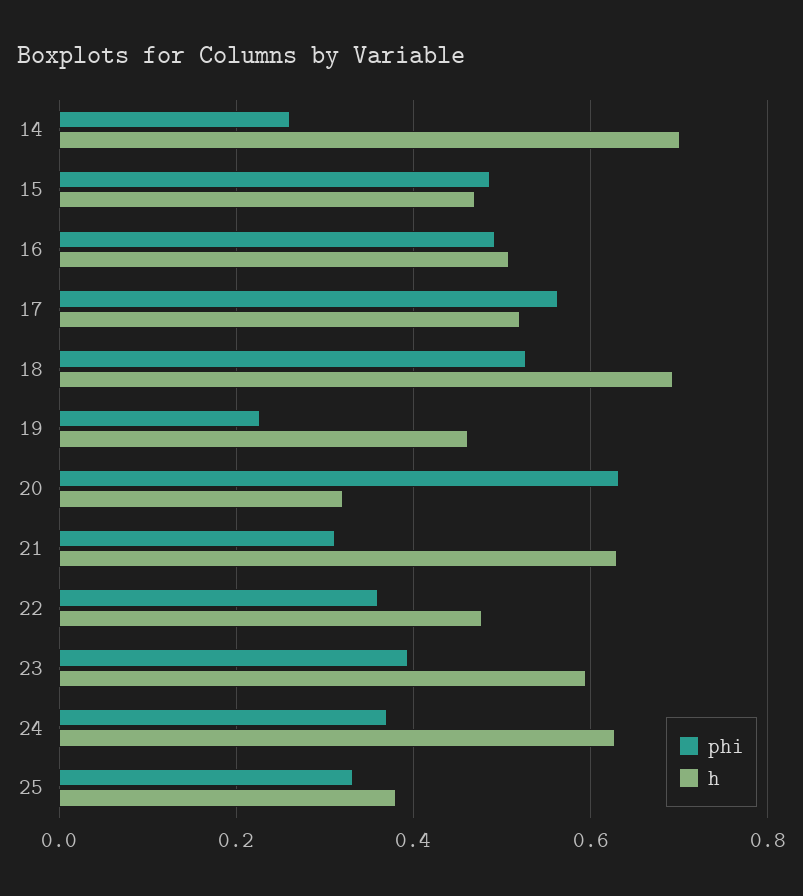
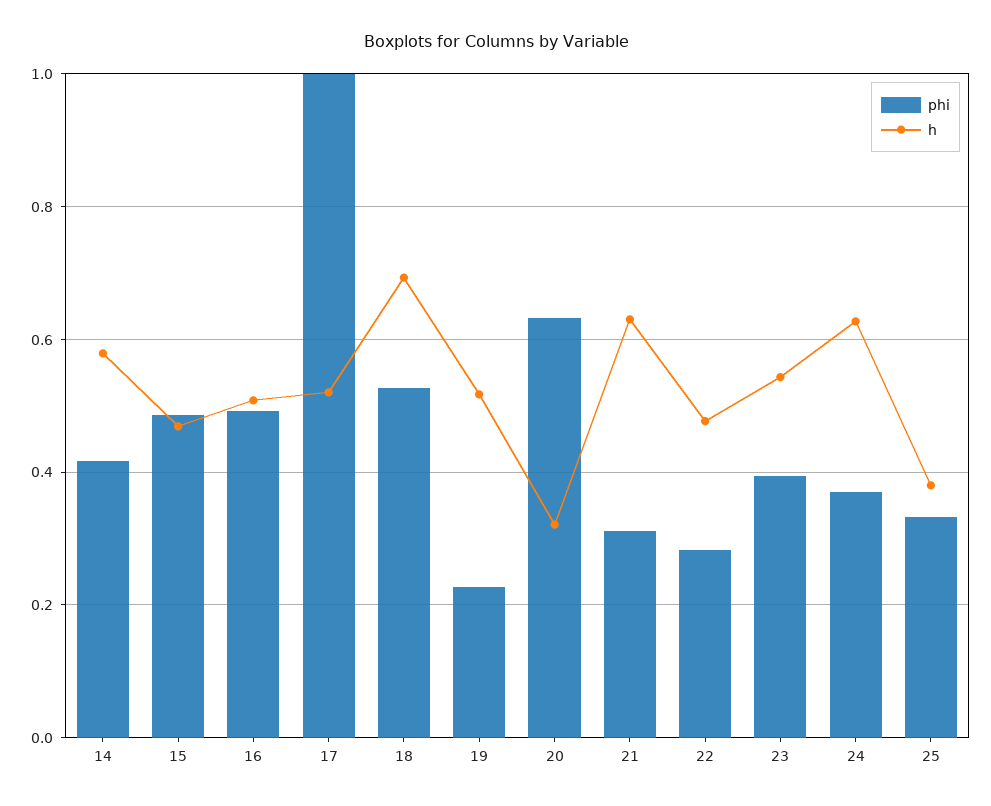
phi, 14: 0.26 -> 0.42
h, 14: 0.7 -> 0.58
phi, 17: 0.56 -> 1
h, 19: 0.46 -> 0.52
phi, 22: 0.36 -> 0.28
h, 23: 0.6 -> 0.54

